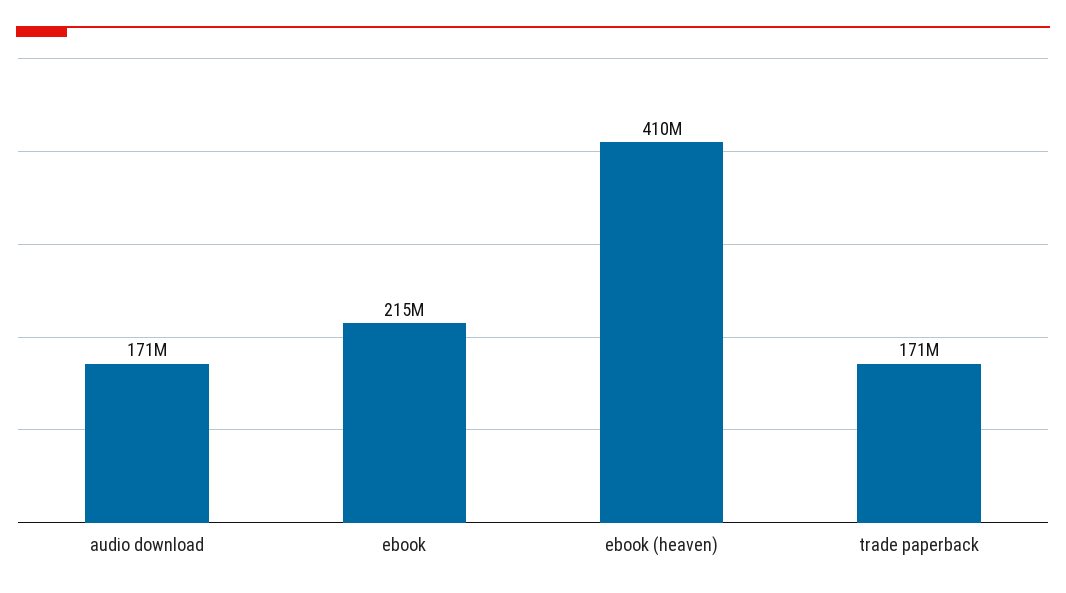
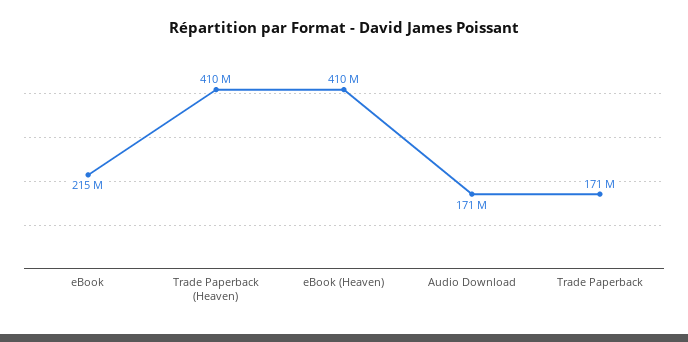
Trade Paperback (Heaven): none -> 410000000

